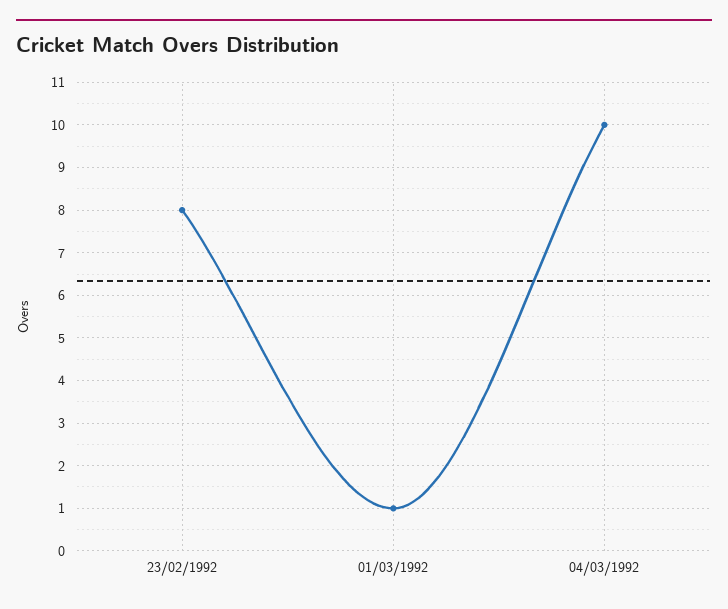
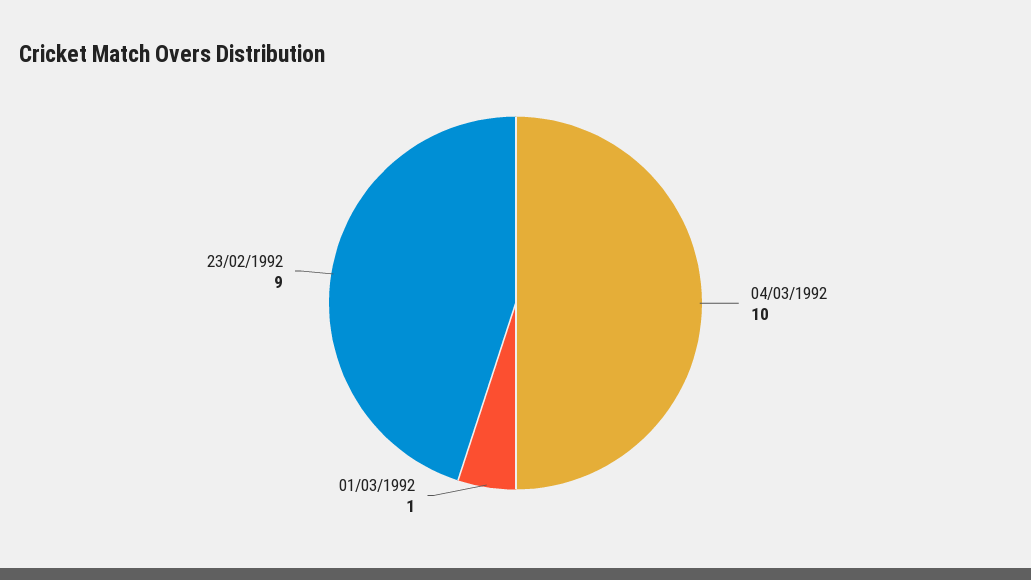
23/02/1992: 8 -> 9

